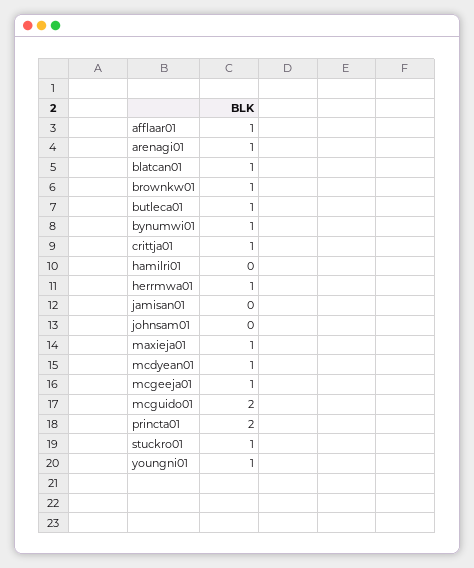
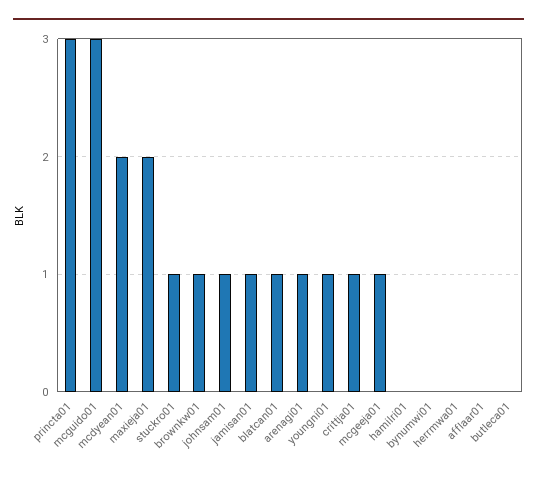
afflaar01: 1 -> 0
butleca01: 1 -> 0
bynumwi01: 1 -> 0
herrmwa01: 1 -> 0
jamisan01: 0 -> 1
johnsam01: 0 -> 1
maxieja01: 1 -> 2
mcdyean01: 1 -> 2
mcguido01: 2 -> 3
princta01: 2 -> 3

